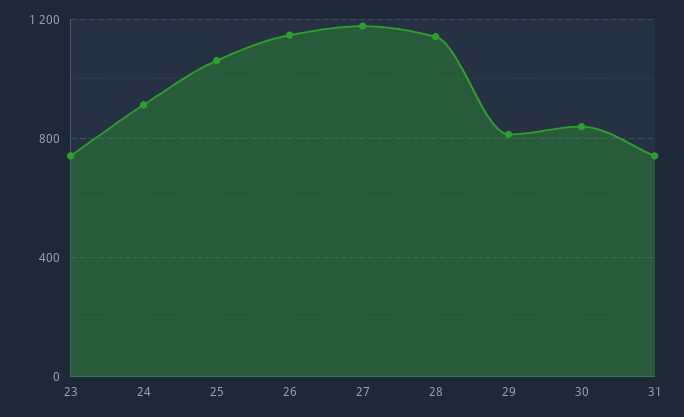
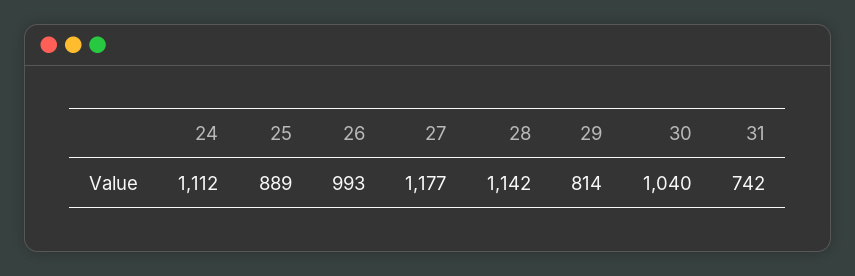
23: 750 -> none
24: 900 -> 1112
25: 1050 -> 889
26: 1150 -> 993
30: 850 -> 1040

